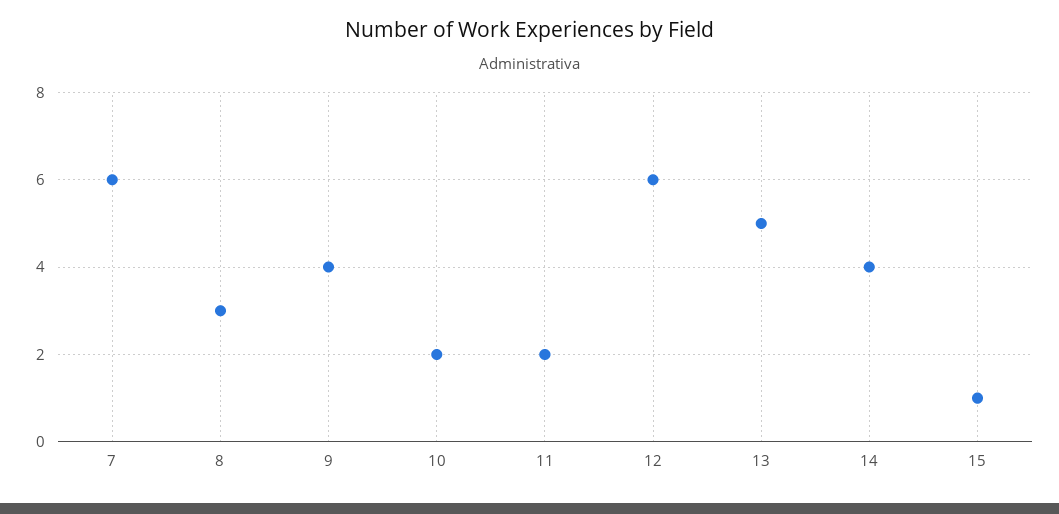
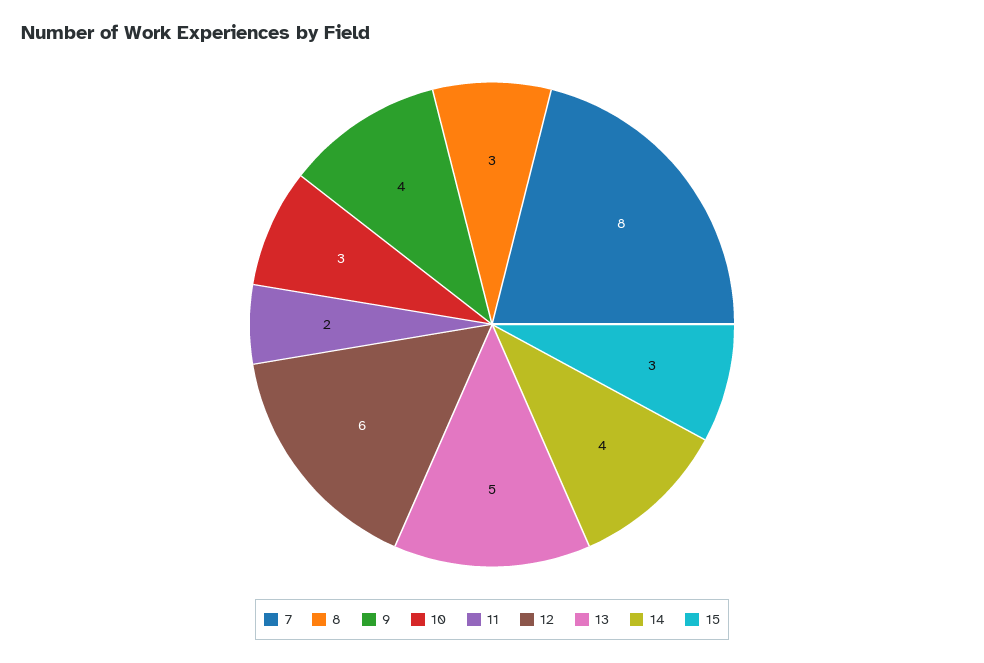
7: 6 -> 8
10: 2 -> 3
15: 1 -> 3

